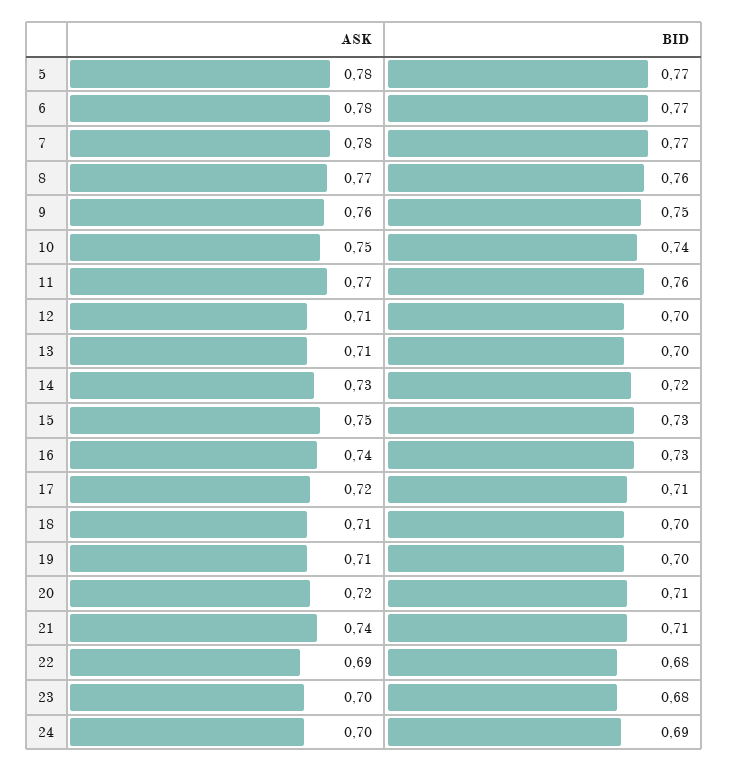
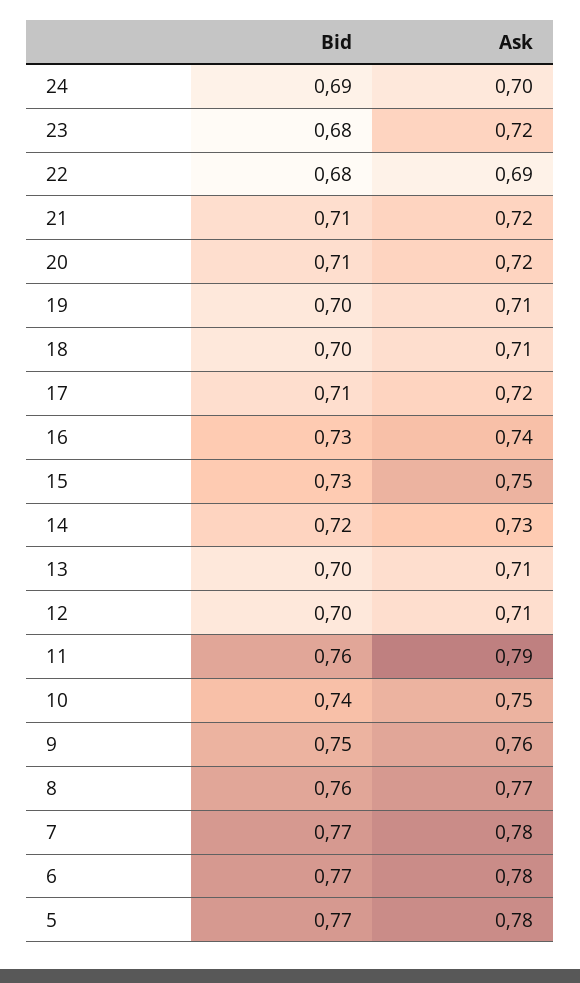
ASK, 11: 0.77 -> 0.79
ASK, 21: 0.74 -> 0.72
ASK, 23: 0.7 -> 0.72

